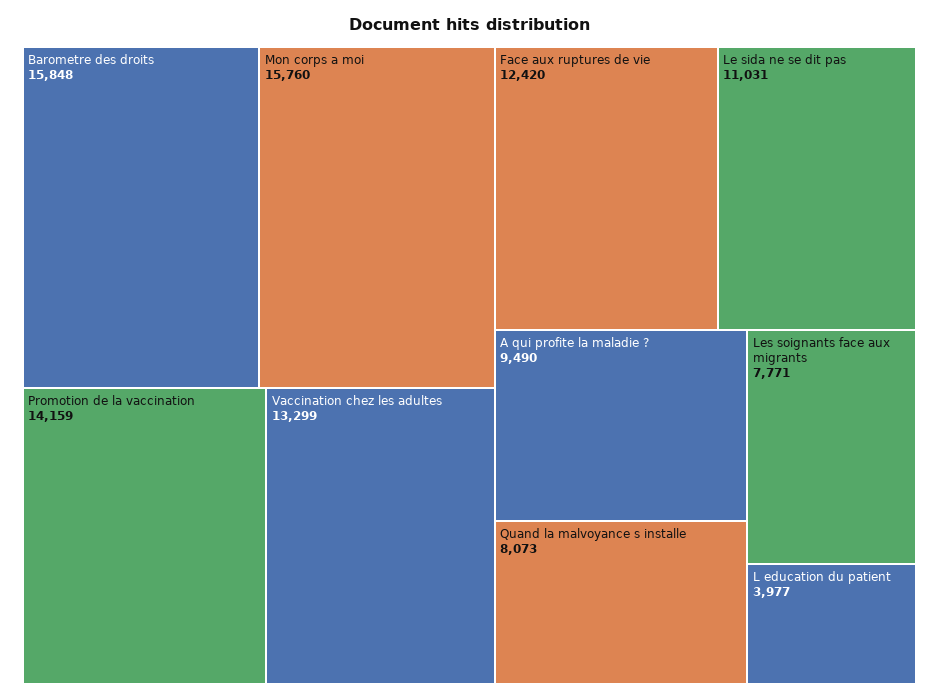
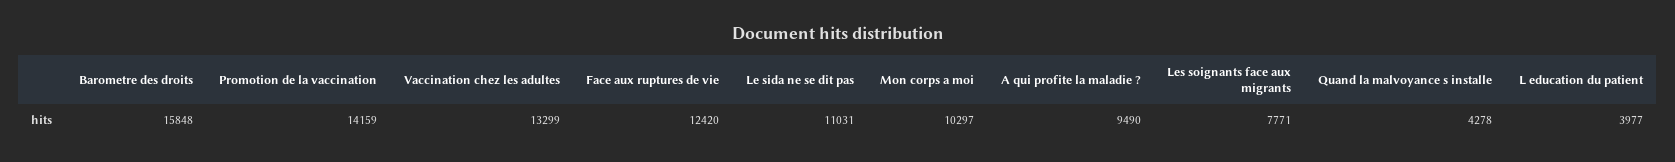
Mon corps a moi: 15760 -> 10297
Quand la malvoyance s installe: 8073 -> 4278

